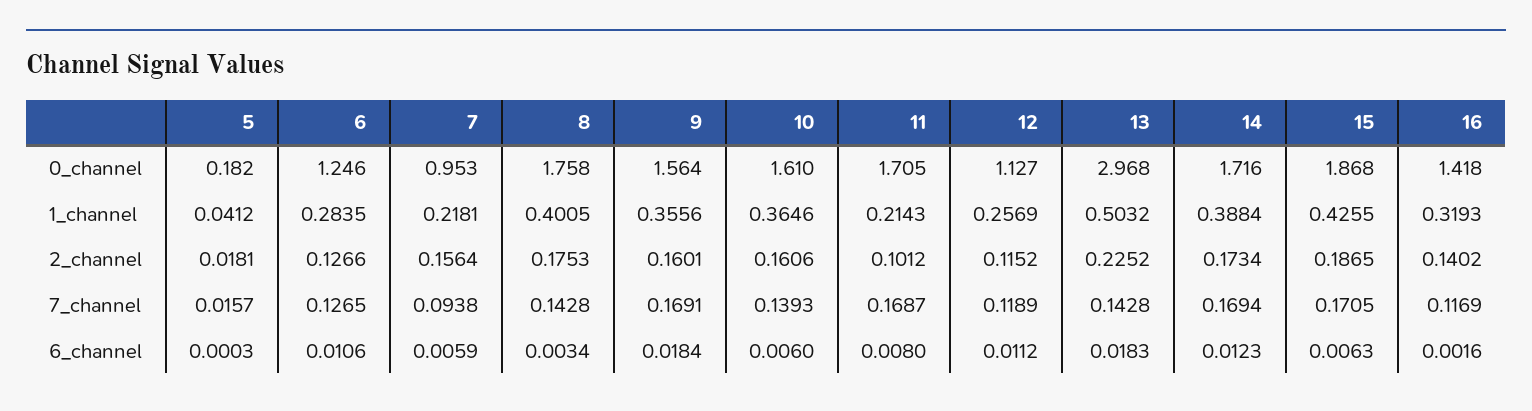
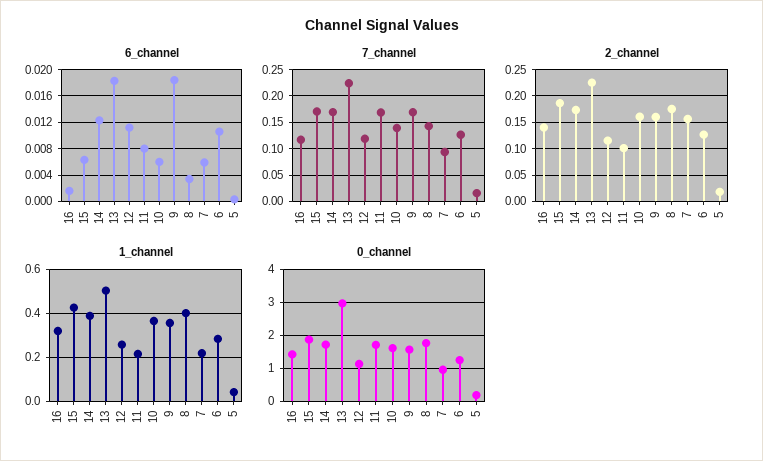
7_channel, 13: 0.1428 -> 0.225

